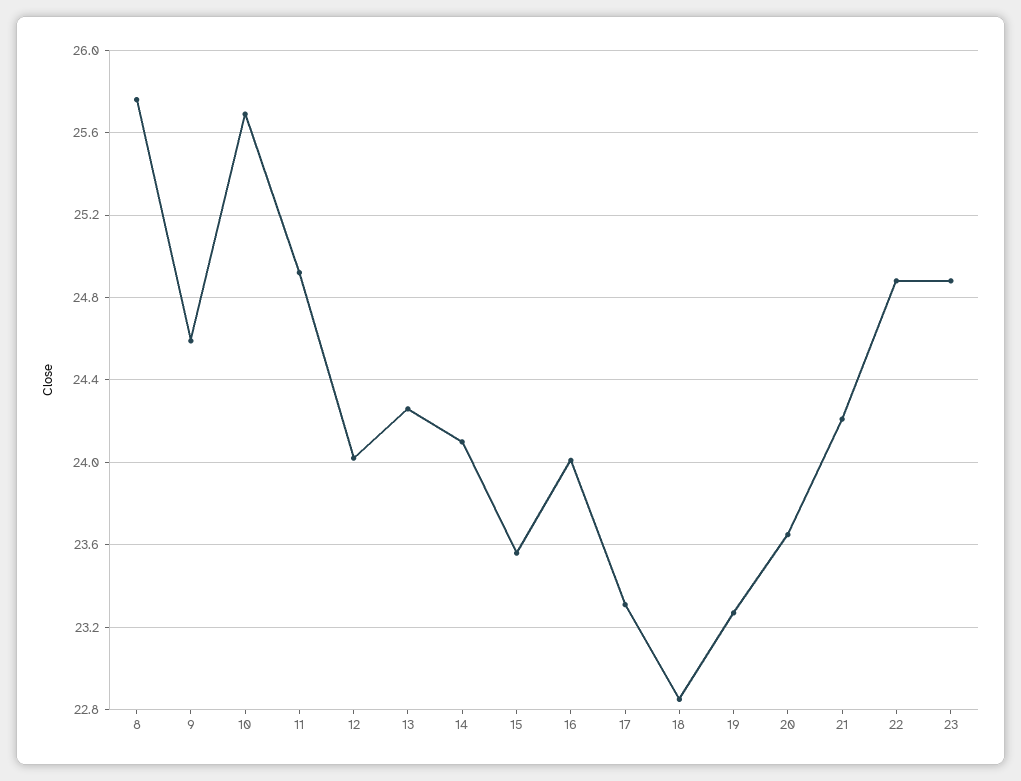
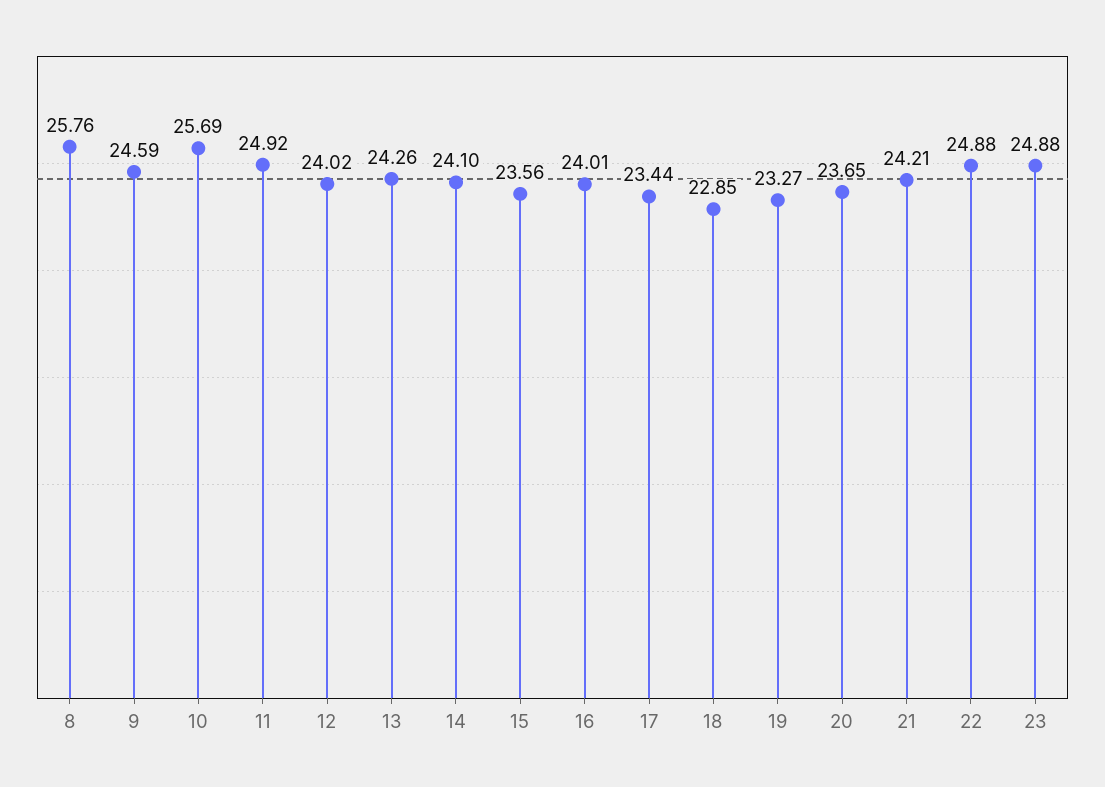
17: 23.3 -> 23.44

